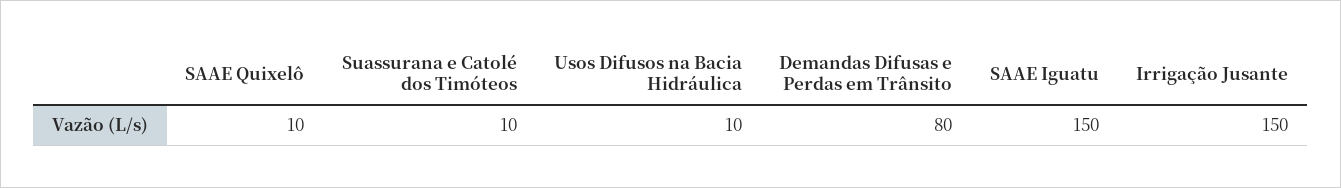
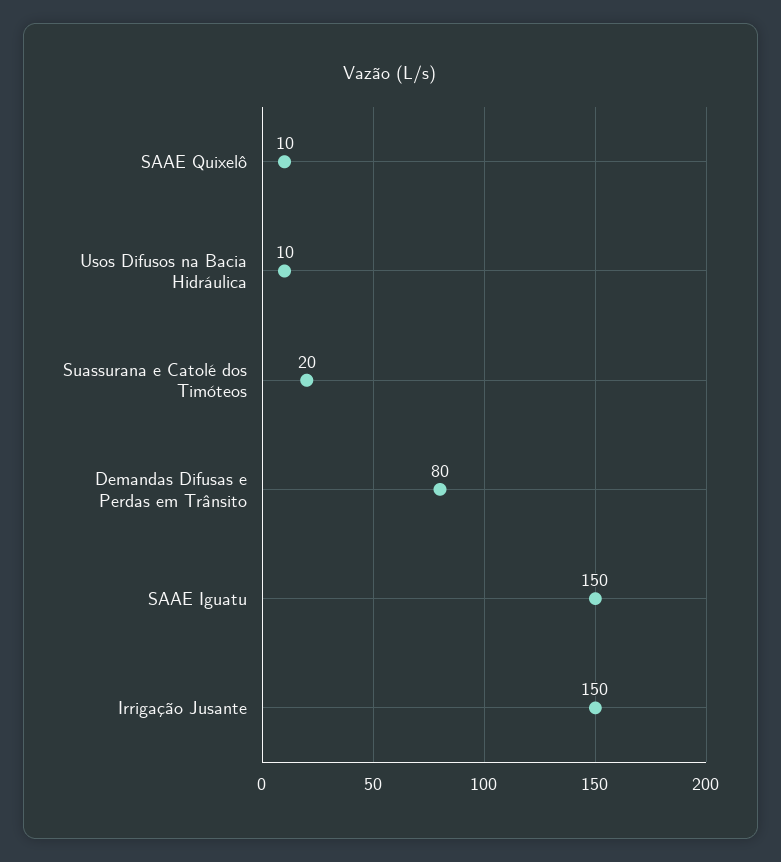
Suassurana e Catolé dos Timóteos: 10 -> 20

